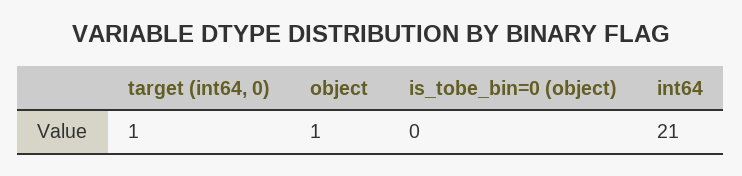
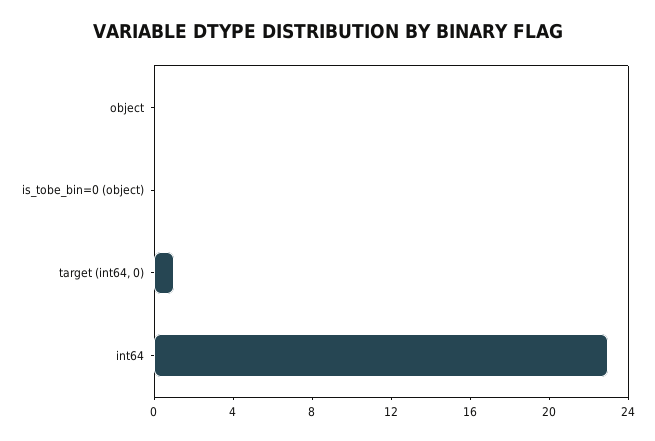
object: 1 -> 0
int64: 21 -> 23

